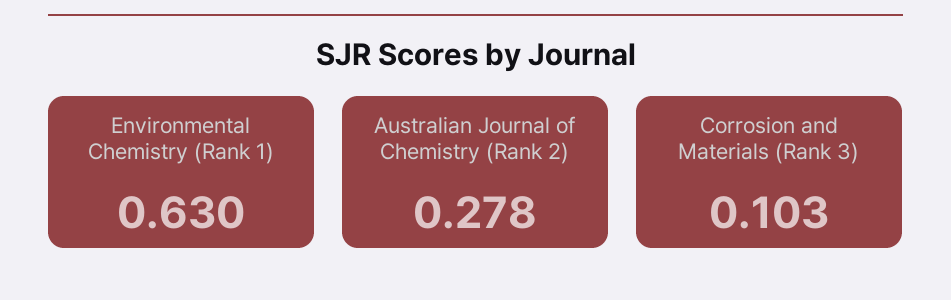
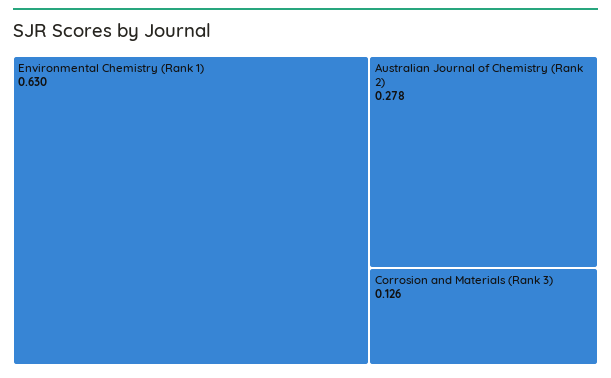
Corrosion and Materials (Rank 3): 0.103 -> 0.126

